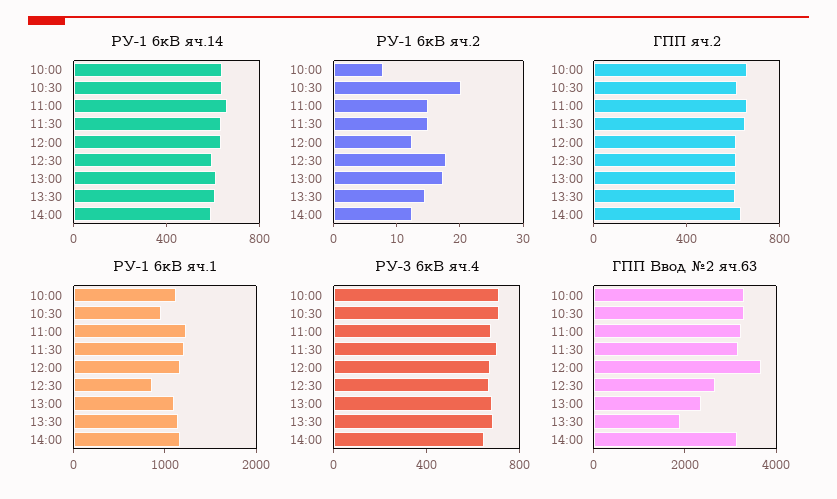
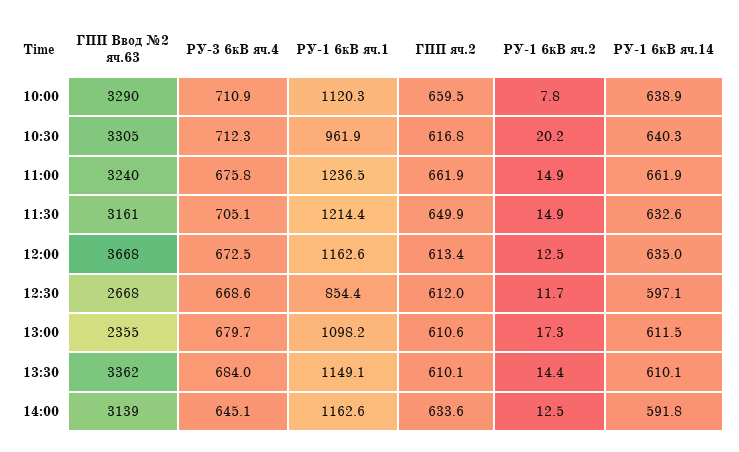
РУ-1 6кВ яч.2, 12:30: 18 -> 11.7
ГПП Ввод №2 яч.63, 13:30: 2000 -> 3362

